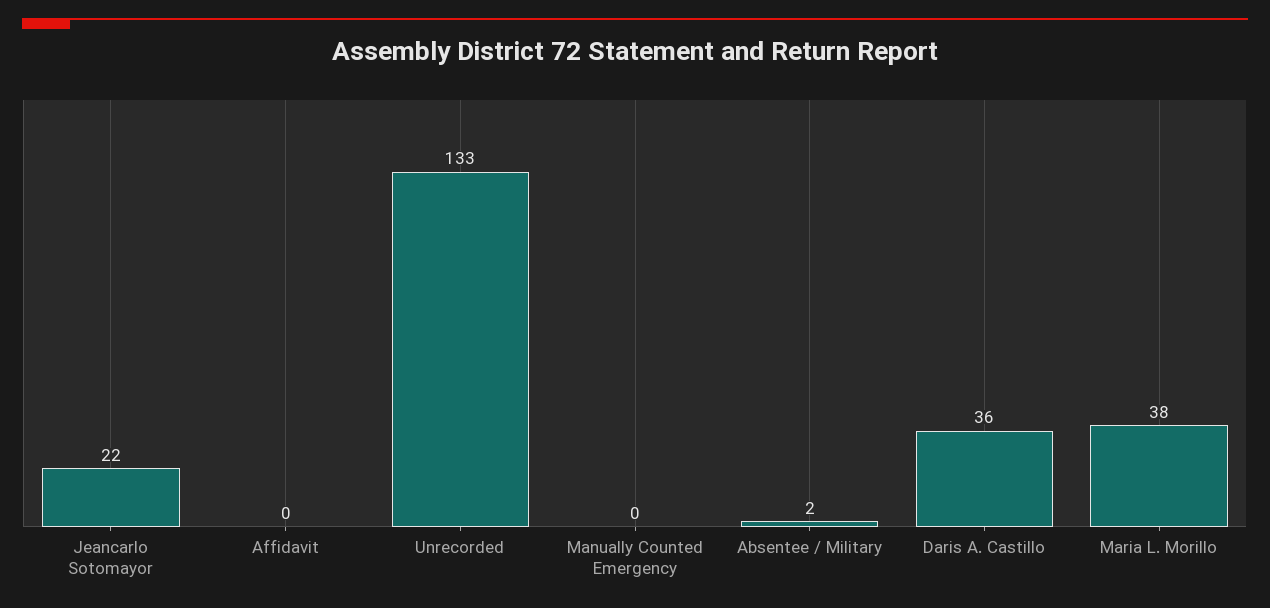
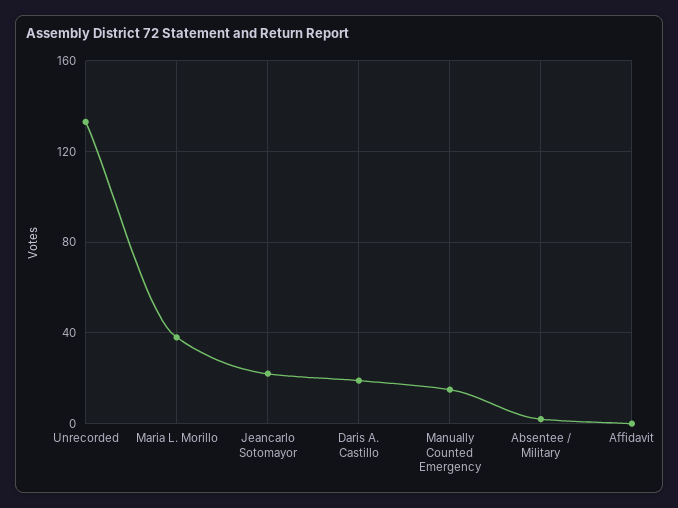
Manually Counted Emergency: 0 -> 15
Daris A. Castillo: 36 -> 20

